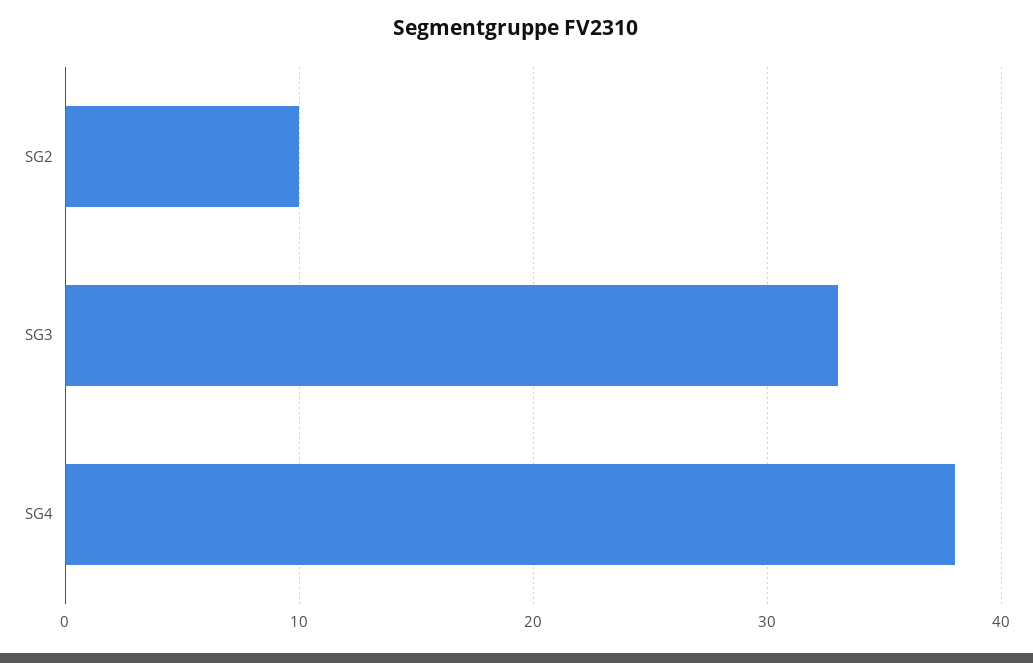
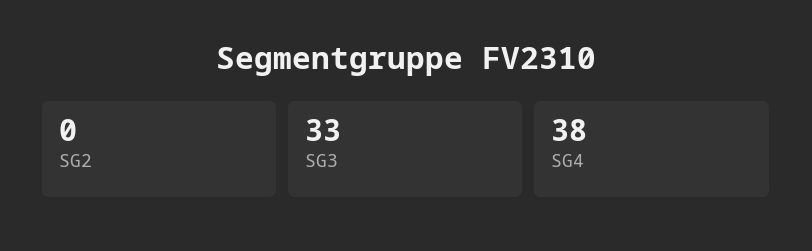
SG2: 10 -> 0

